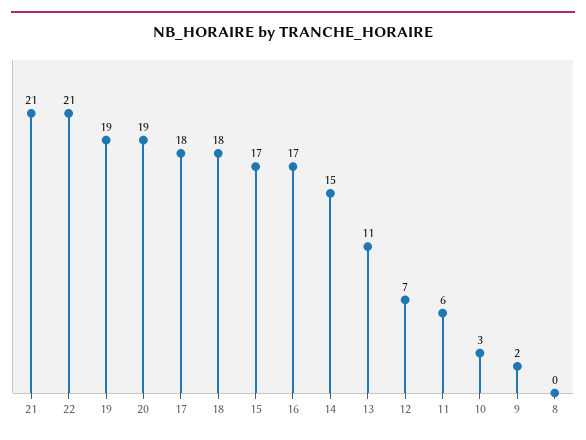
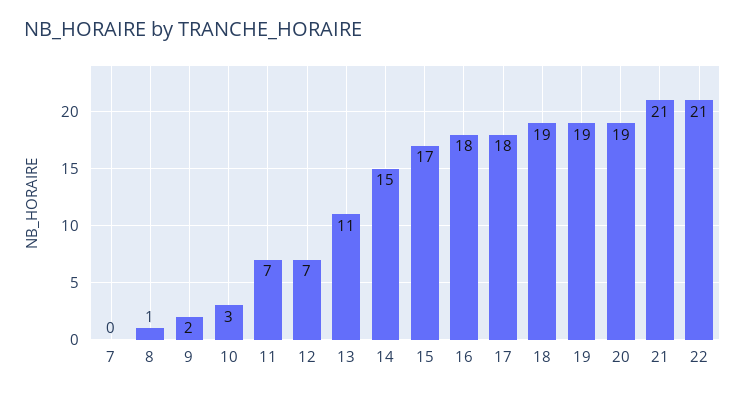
18: 18 -> 19
16: 17 -> 18
11: 6 -> 7
8: 0 -> 1
7: none -> 0

